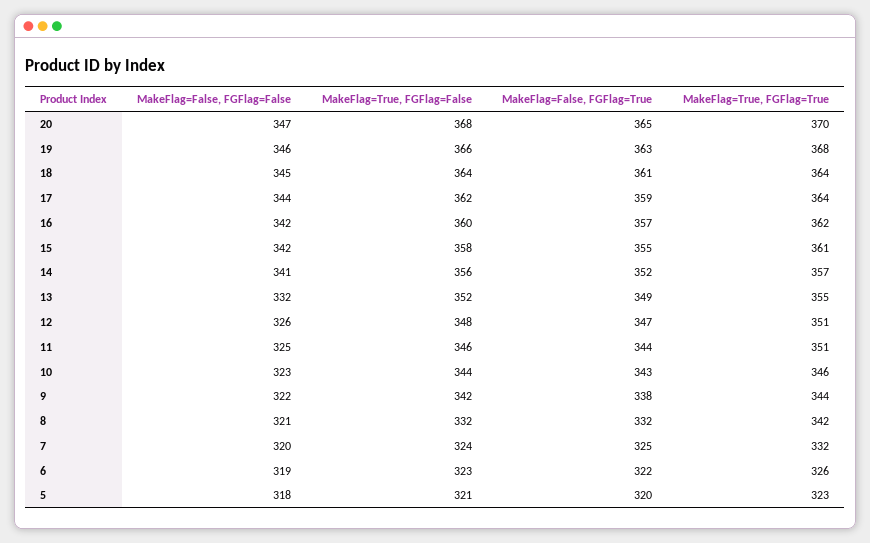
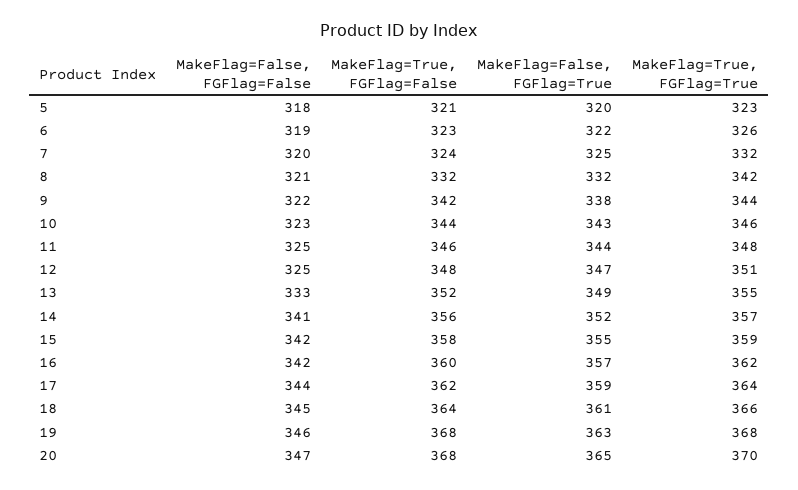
MakeFlag=True, FGFlag=False, 19: 366 -> 368
MakeFlag=True, FGFlag=True, 18: 364 -> 366
MakeFlag=True, FGFlag=True, 15: 361 -> 359
MakeFlag=False, FGFlag=False, 13: 332 -> 333
MakeFlag=False, FGFlag=False, 12: 326 -> 325
MakeFlag=True, FGFlag=True, 11: 351 -> 348

